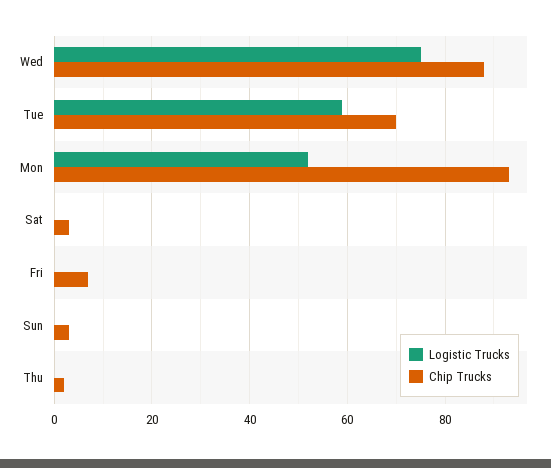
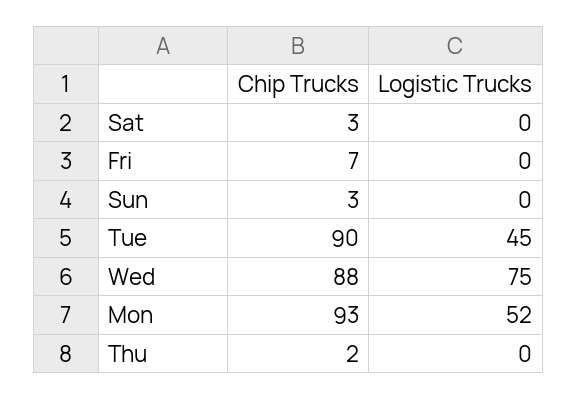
Logistic Trucks, Tue: 60 -> 45
Chip Trucks, Tue: 70 -> 90

